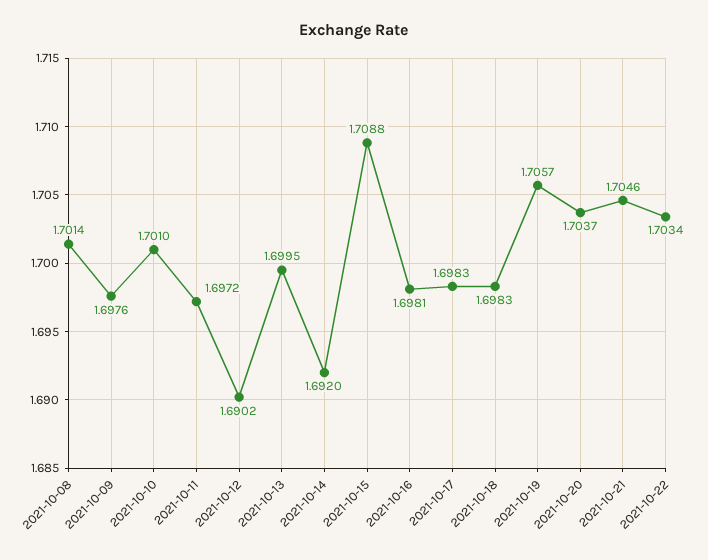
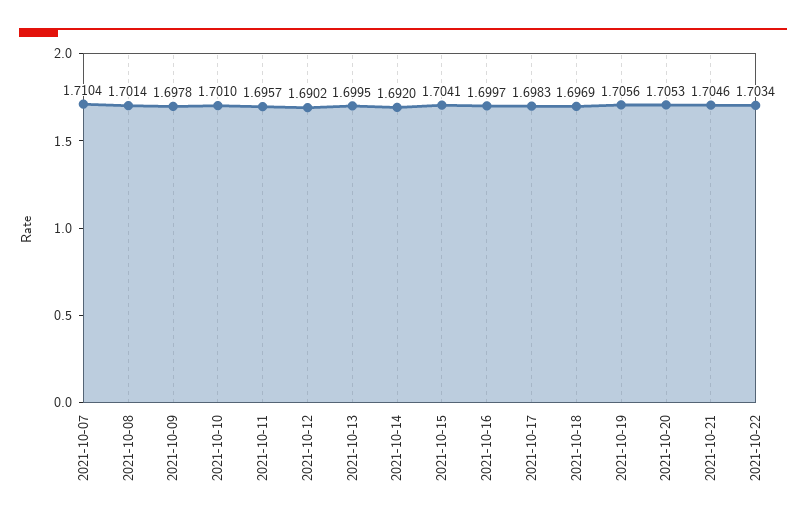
2021-10-09: 1.6976 -> 1.6978
2021-10-11: 1.6972 -> 1.6957
2021-10-15: 1.7088 -> 1.7041
2021-10-16: 1.6981 -> 1.6997
2021-10-18: 1.6983 -> 1.6969
2021-10-19: 1.7057 -> 1.7056
2021-10-20: 1.7037 -> 1.7053
2021-10-07: none -> 1.7104

